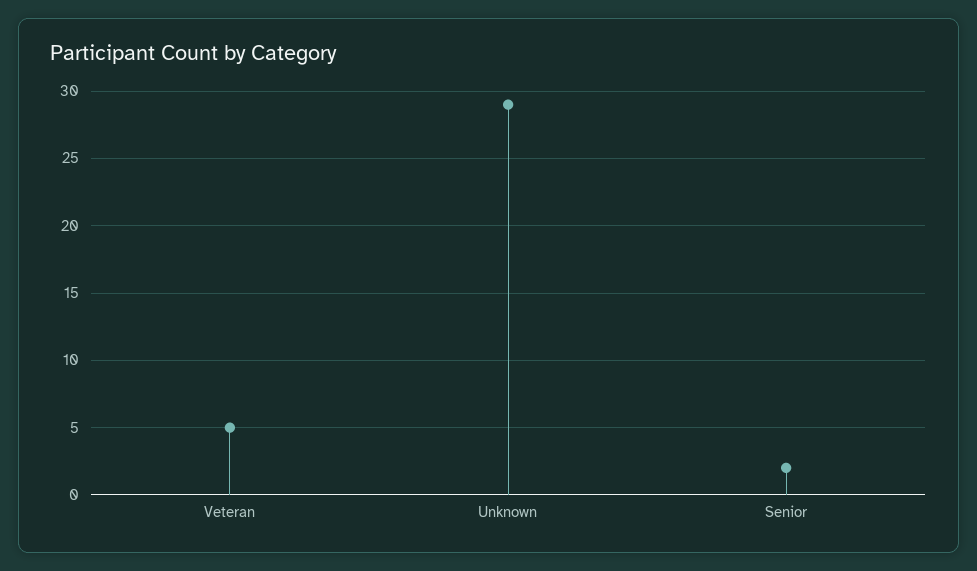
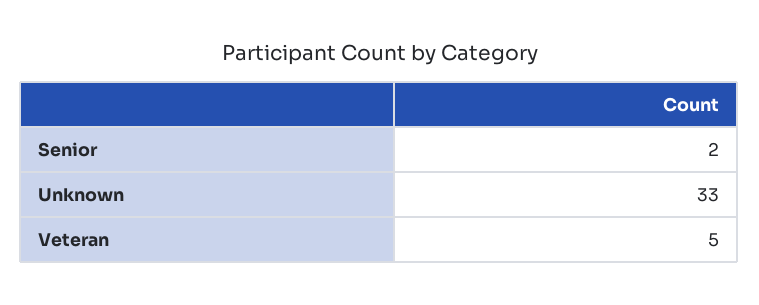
Unknown: 29 -> 33

